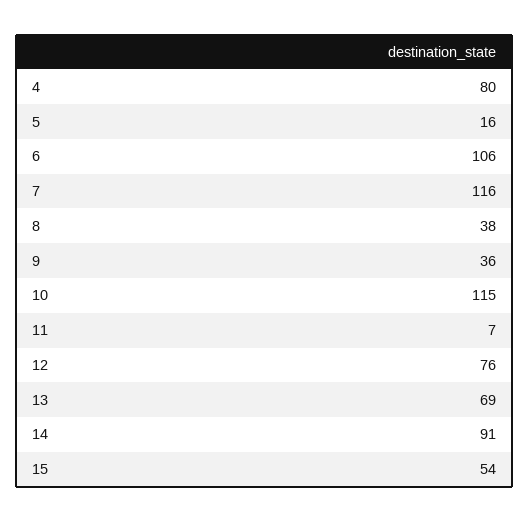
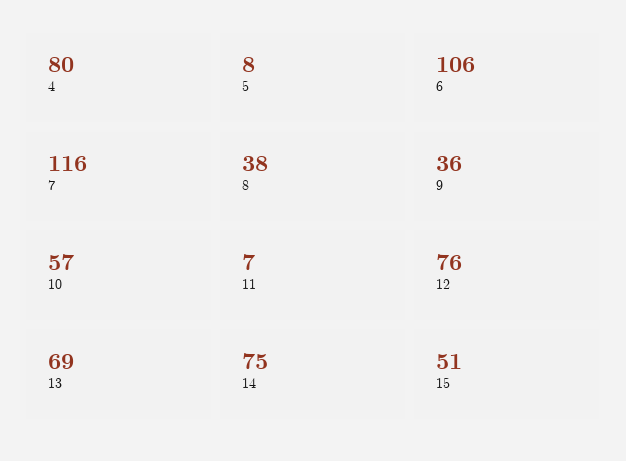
5: 16 -> 8
10: 115 -> 57
14: 91 -> 75
15: 54 -> 51

